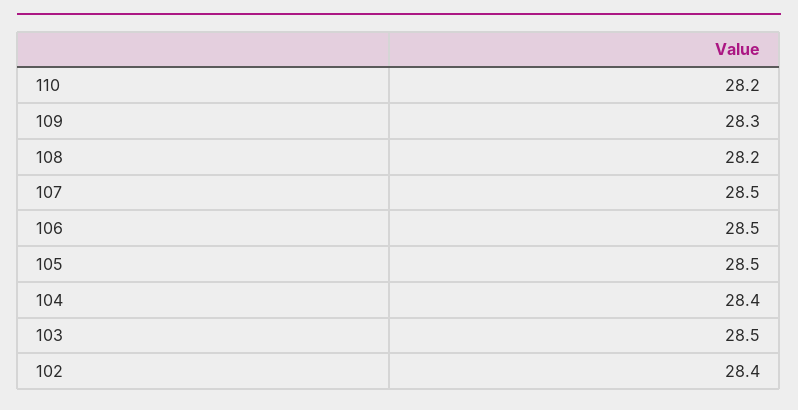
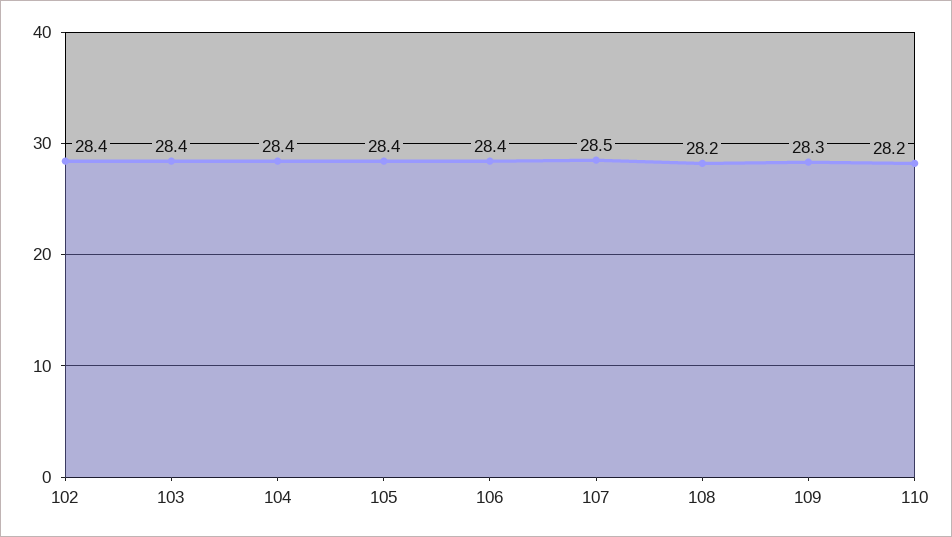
106: 28.5 -> 28.4
105: 28.5 -> 28.4
103: 28.5 -> 28.4

